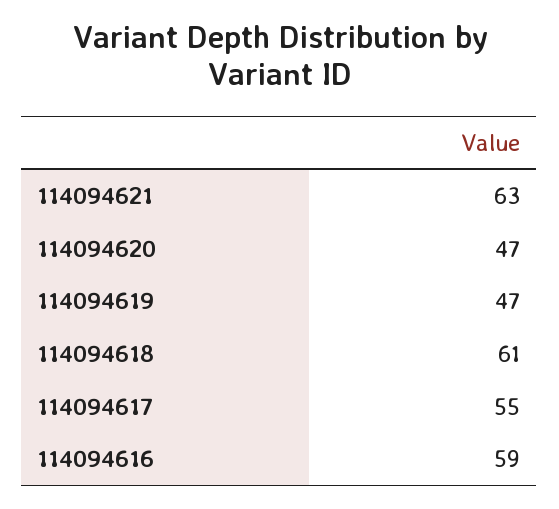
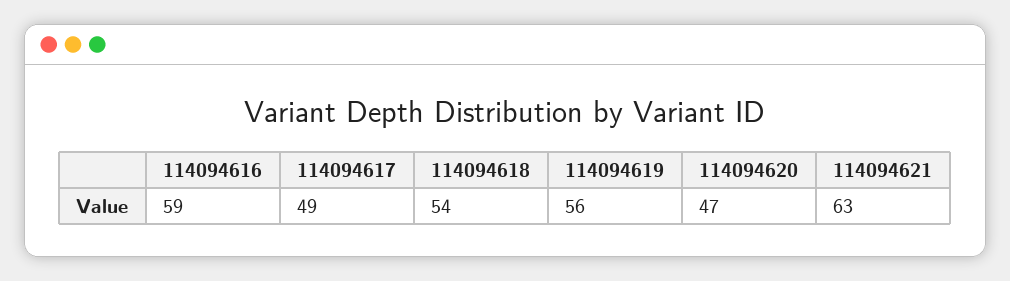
114094619: 47 -> 56
114094618: 61 -> 54
114094617: 55 -> 49

